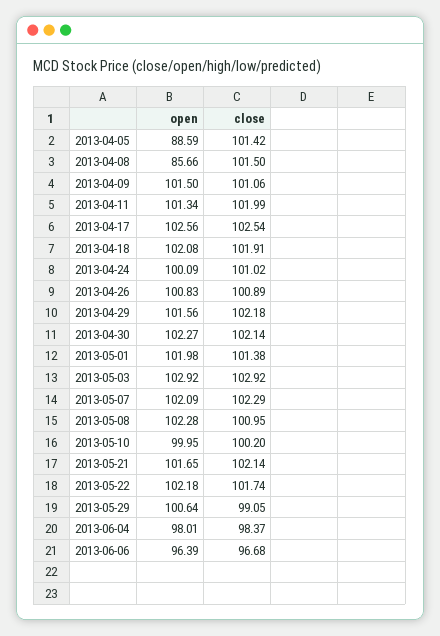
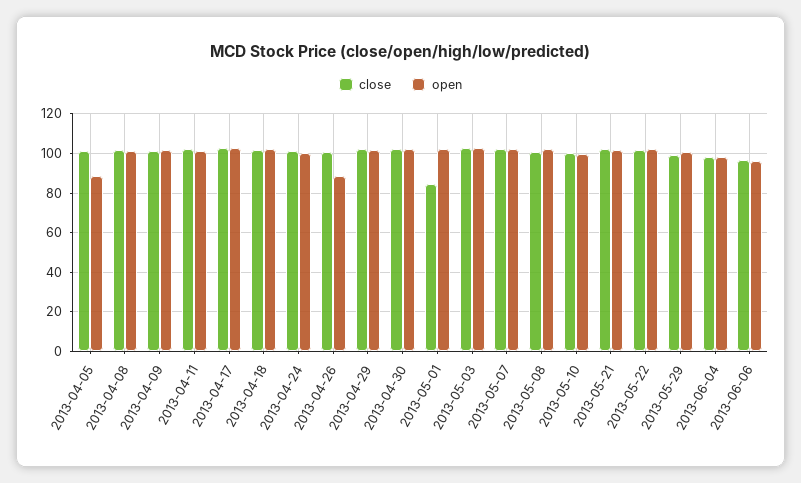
open, 2013-04-08: 85.66 -> 100
open, 2013-04-26: 100.83 -> 90
close, 2013-05-01: 101.38 -> 85

